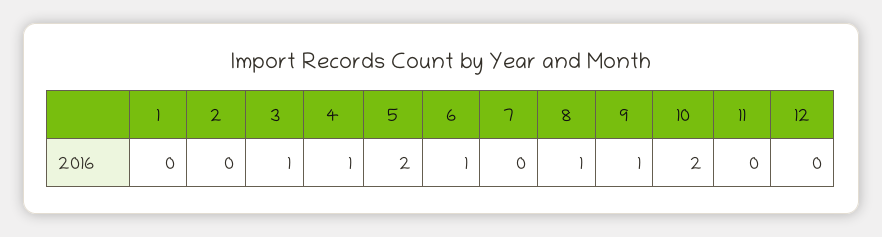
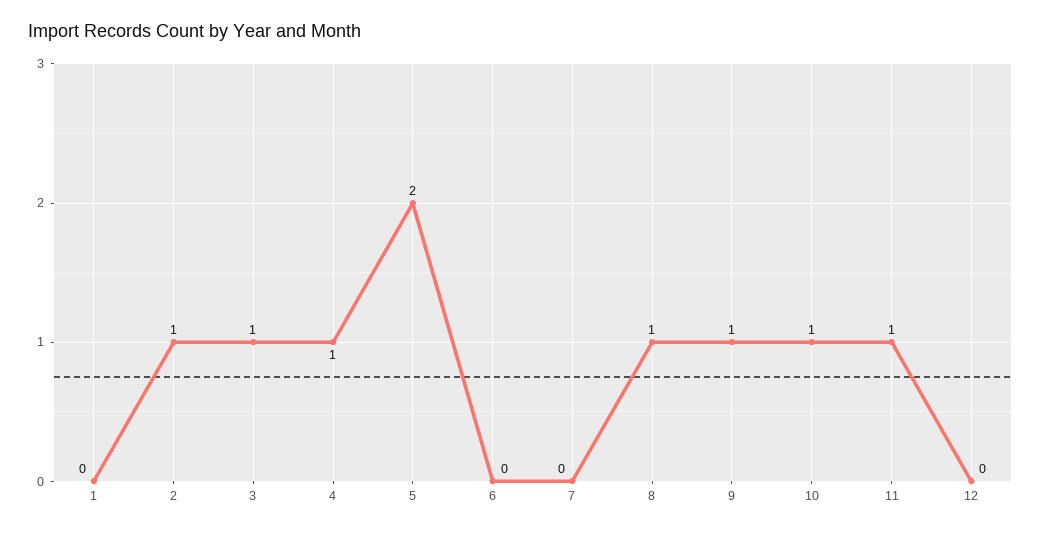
2: 0 -> 1
6: 1 -> 0
10: 2 -> 1
11: 0 -> 1

